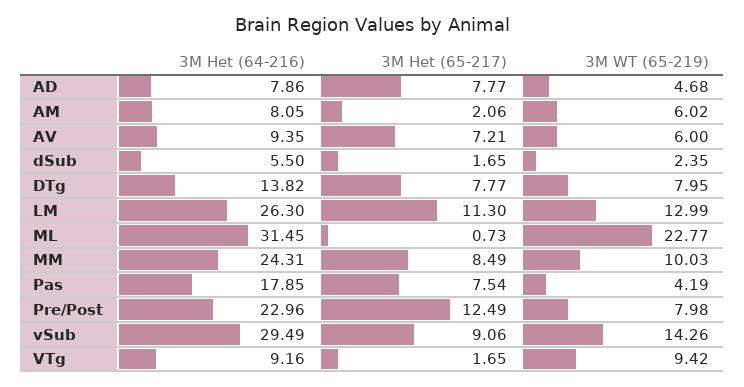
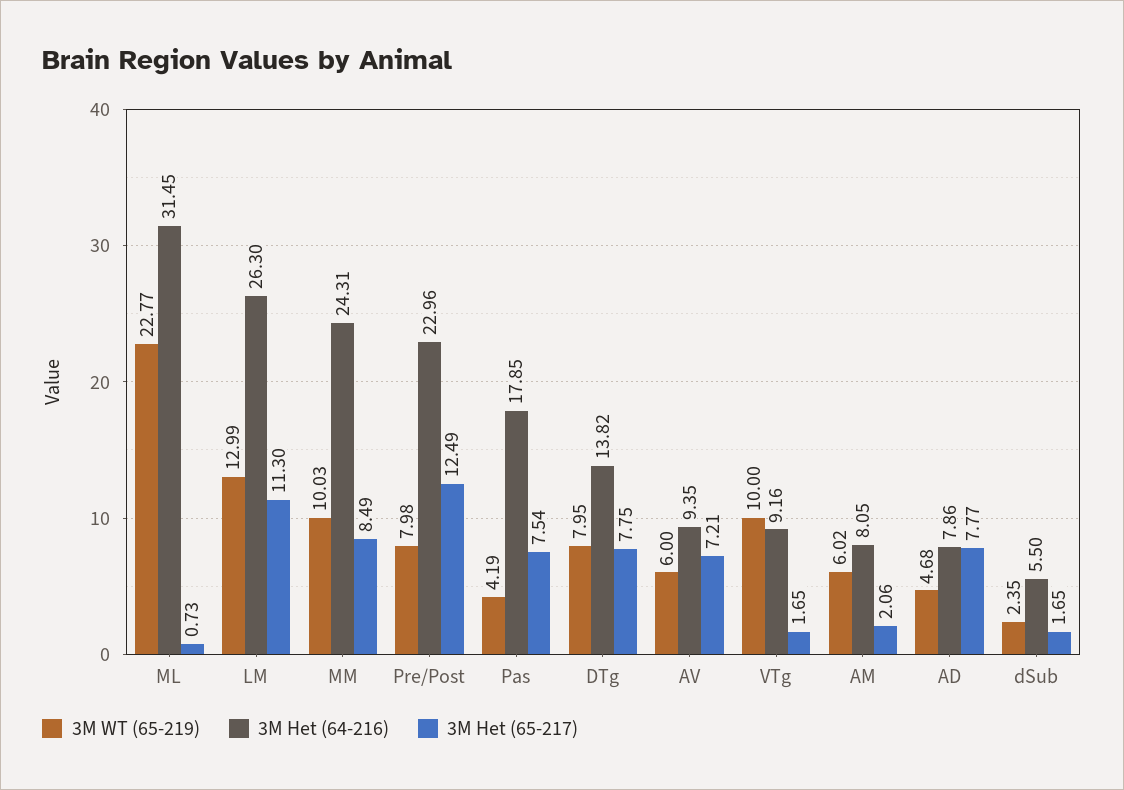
3M Het (65-217), DTg: 7.77 -> 7.75
3M Het (64-216), vSub: 29.49 -> none
3M Het (65-217), vSub: 9.06 -> none
3M WT (65-219), vSub: 14.26 -> none
3M WT (65-219), VTg: 9.42 -> 10

